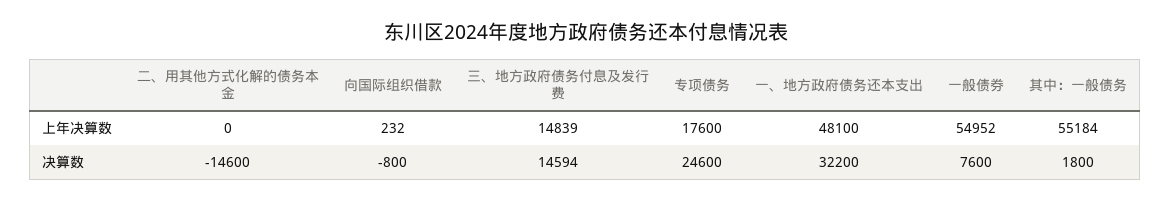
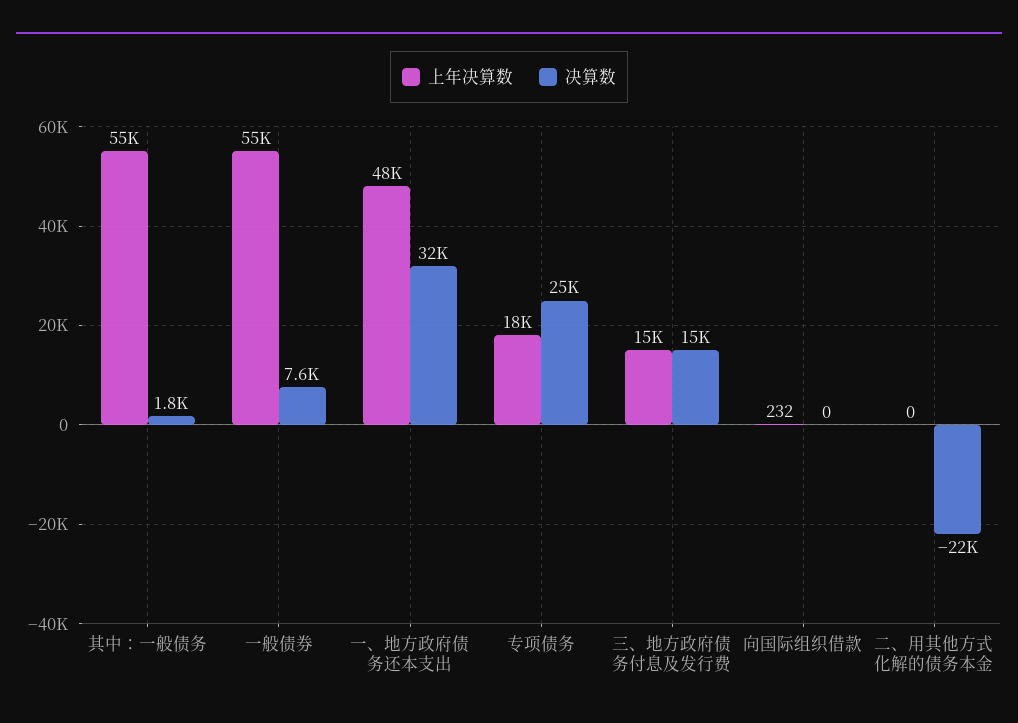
决算数, 二、用其他方式化解的债务本金: -14600 -> -22000
决算数, 向国际组织借款: -800 -> 0

